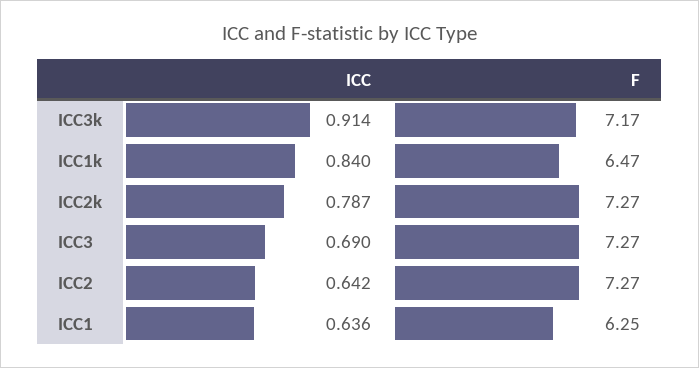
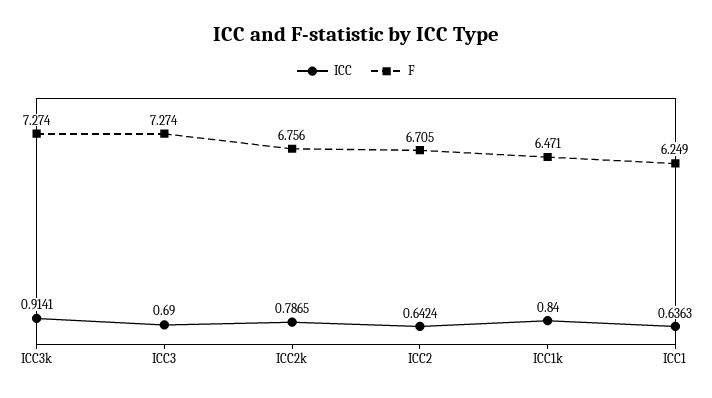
F, ICC3k: 7.17 -> 7.274
F, ICC2k: 7.27 -> 6.756
F, ICC2: 7.27 -> 6.705

